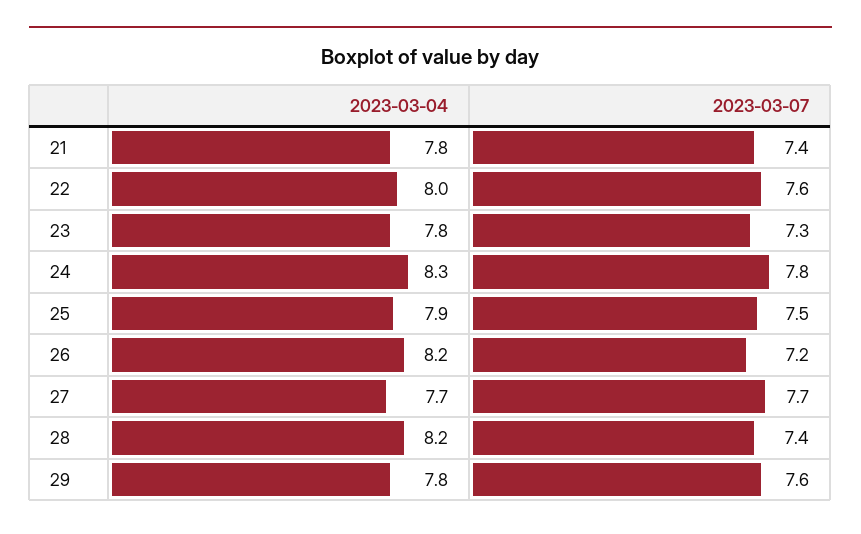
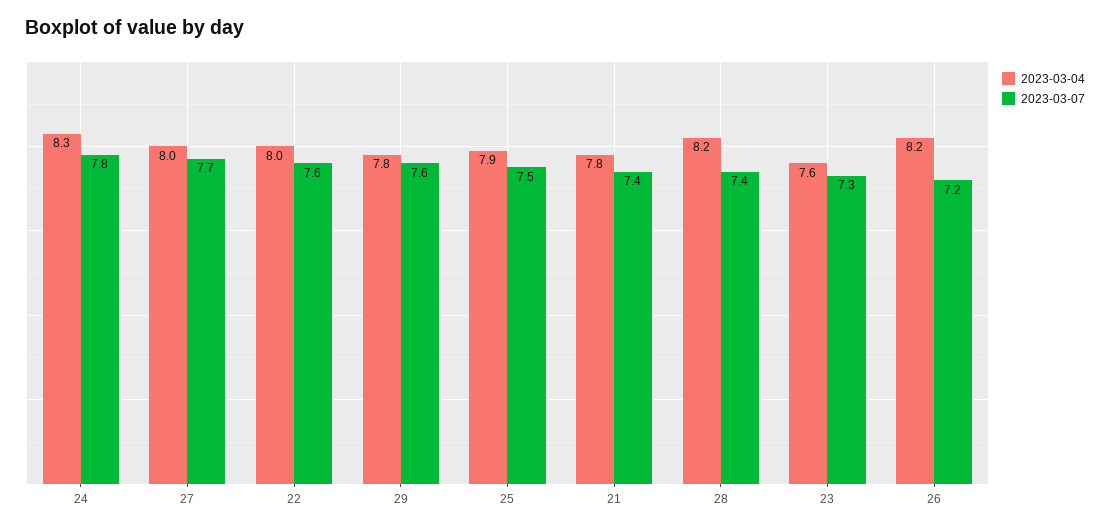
2023-03-04, 23: 7.8 -> 7.6
2023-03-04, 27: 7.7 -> 8

